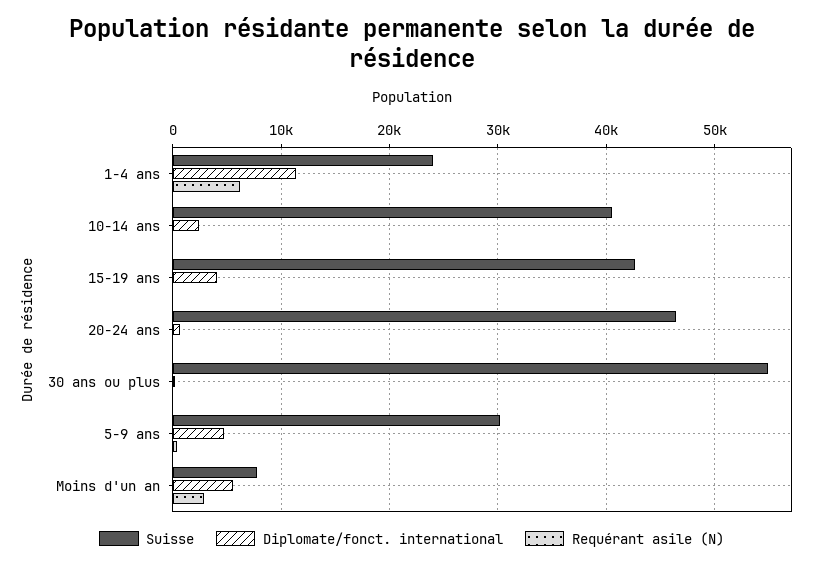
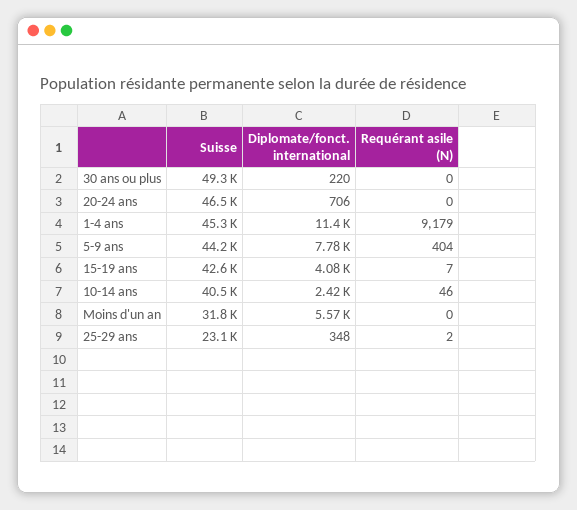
Suisse, 1-4 ans: 24000 -> 45300
Requérant asile (N), 1-4 ans: 6000 -> 9179
Suisse, 30 ans ou plus: 55000 -> 49300
Suisse, 5-9 ans: 30000 -> 44200
Diplomate/fonct. international, 5-9 ans: 5000 -> 7780
Suisse, Moins d'un an: 8000 -> 31800
Requérant asile (N), Moins d'un an: 3000 -> 0
Suisse, 25-29 ans: none -> 23100
Diplomate/fonct. international, 25-29 ans: none -> 348
Requérant asile (N), 25-29 ans: none -> 2

